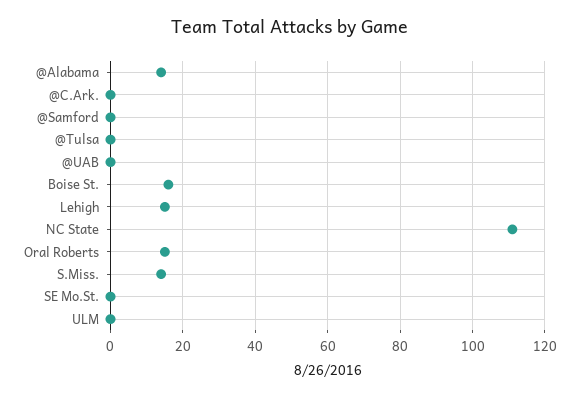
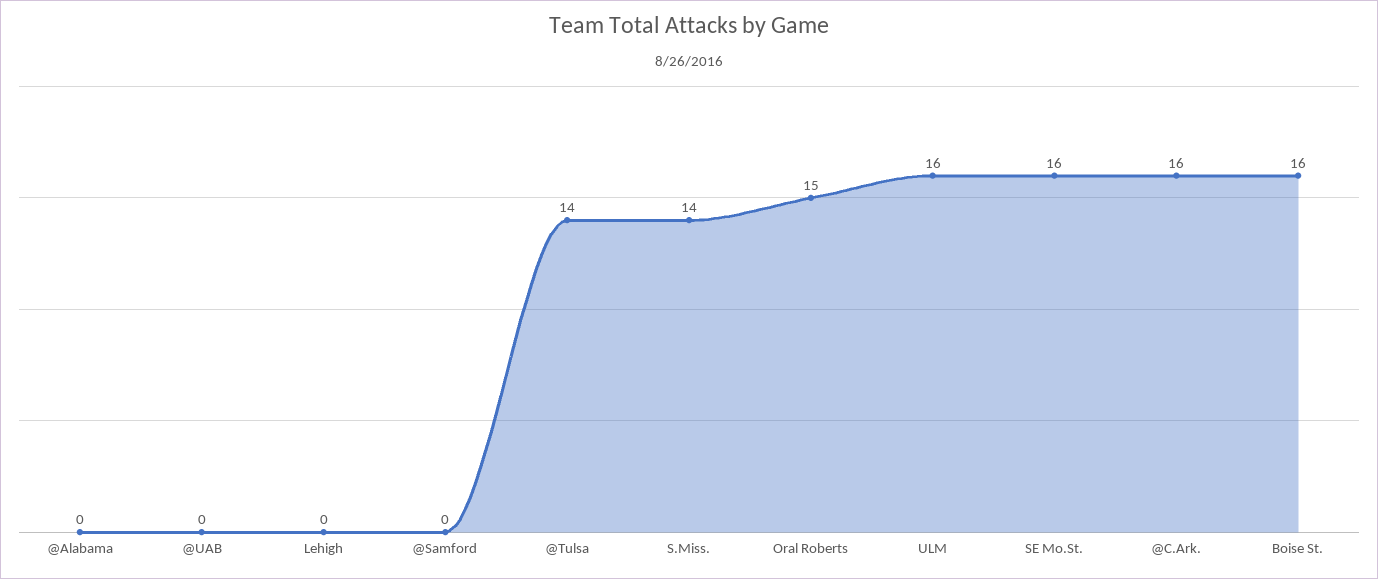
@Alabama: 15 -> 0
@C.Ark.: 0 -> 16
@Tulsa: 0 -> 14
Lehigh: 15 -> 0
NC State: 110 -> none
SE Mo.St.: 0 -> 16
ULM: 0 -> 16

